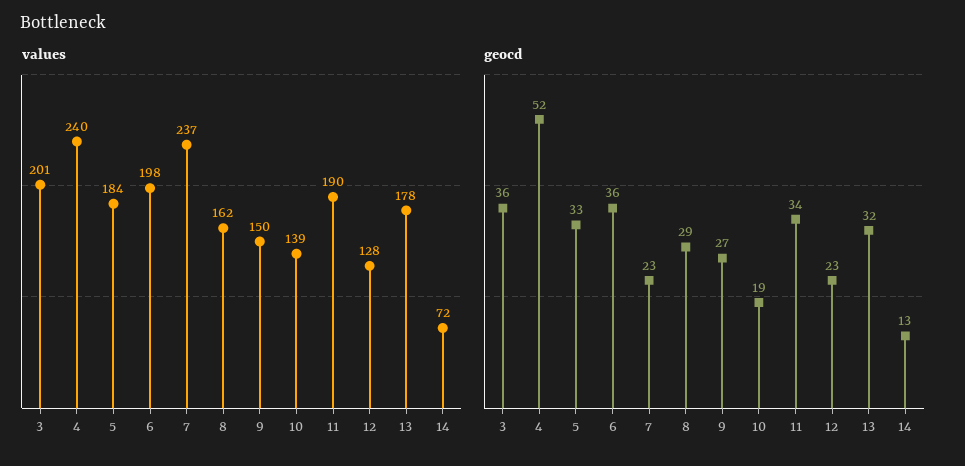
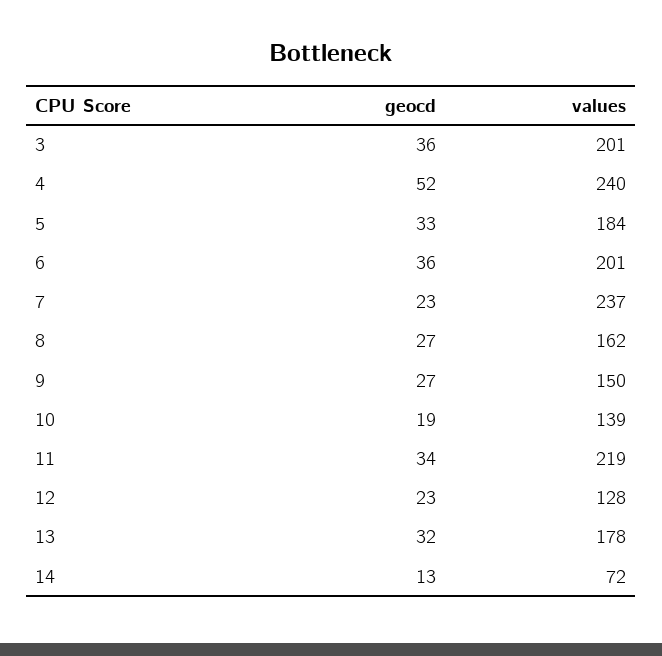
values, 6: 198 -> 201
values, 11: 190 -> 219
geocd, 8: 29 -> 27

